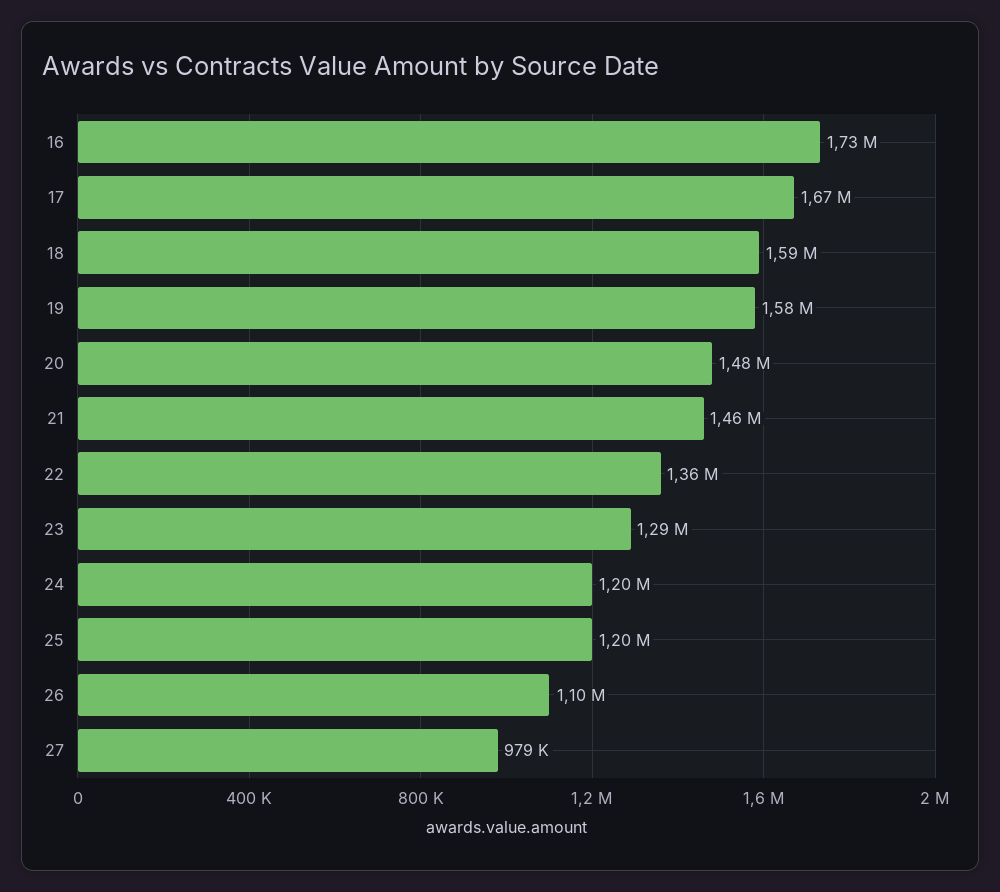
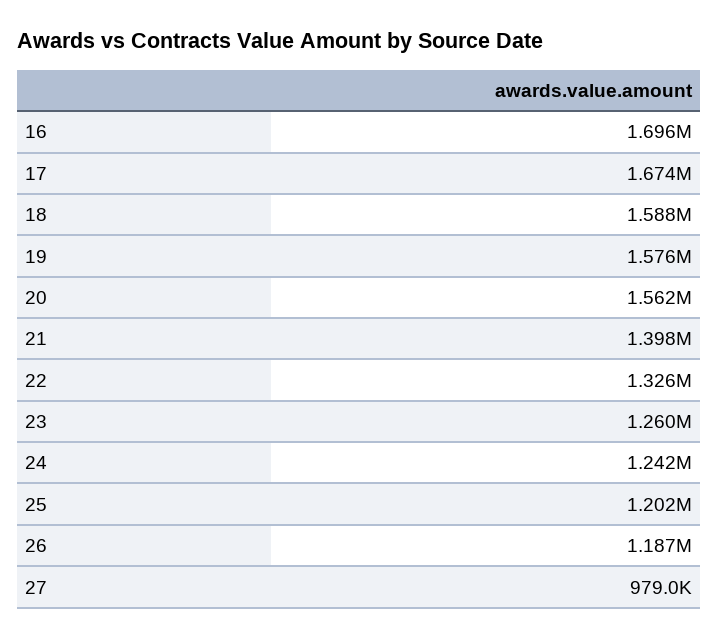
16: 1730000 -> 1696000
20: 1480000 -> 1562000
21: 1460000 -> 1398000
22: 1360000 -> 1326000
23: 1290000 -> 1260000
24: 1200000 -> 1242000
26: 1100000 -> 1187000

